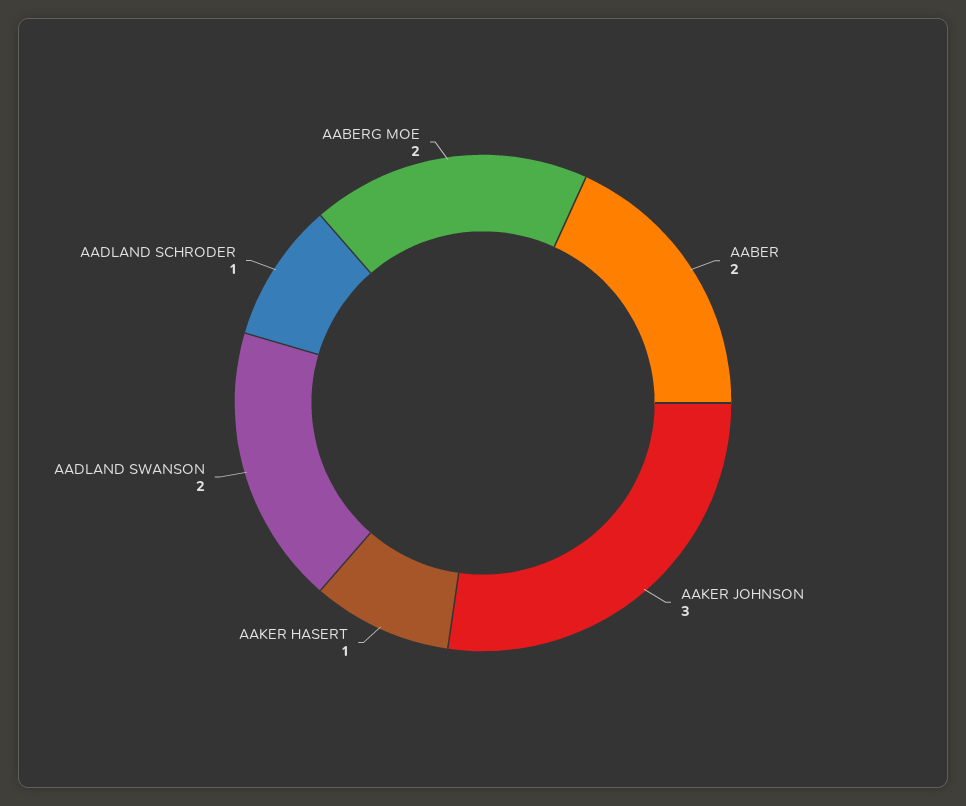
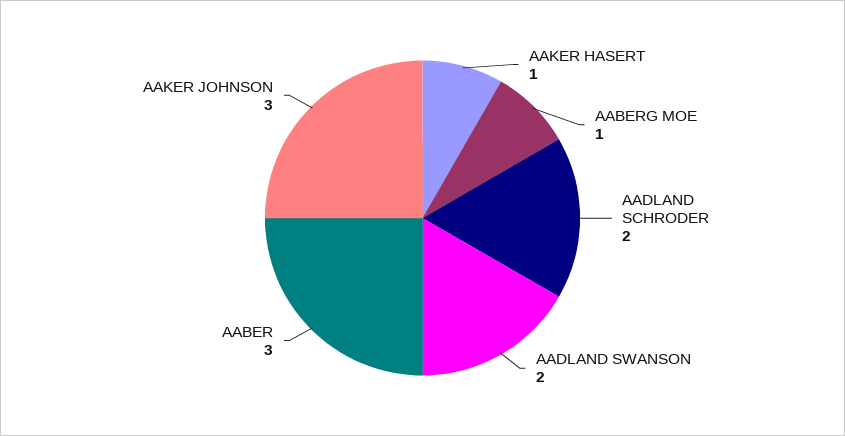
AABER: 2 -> 3
AADLAND SCHRODER: 1 -> 2
AABERG MOE: 2 -> 1

